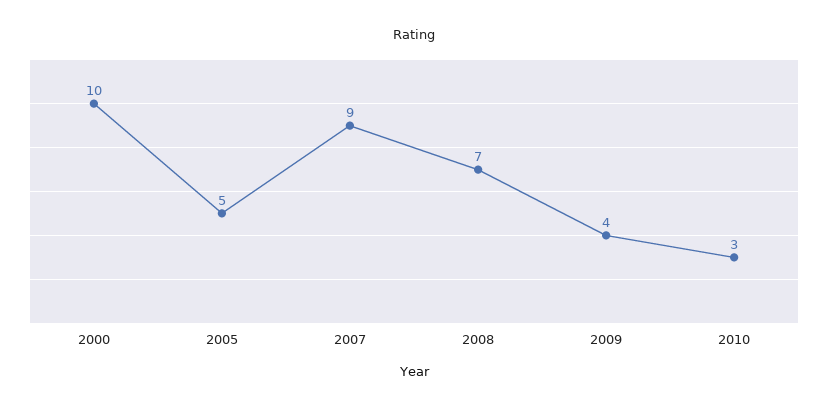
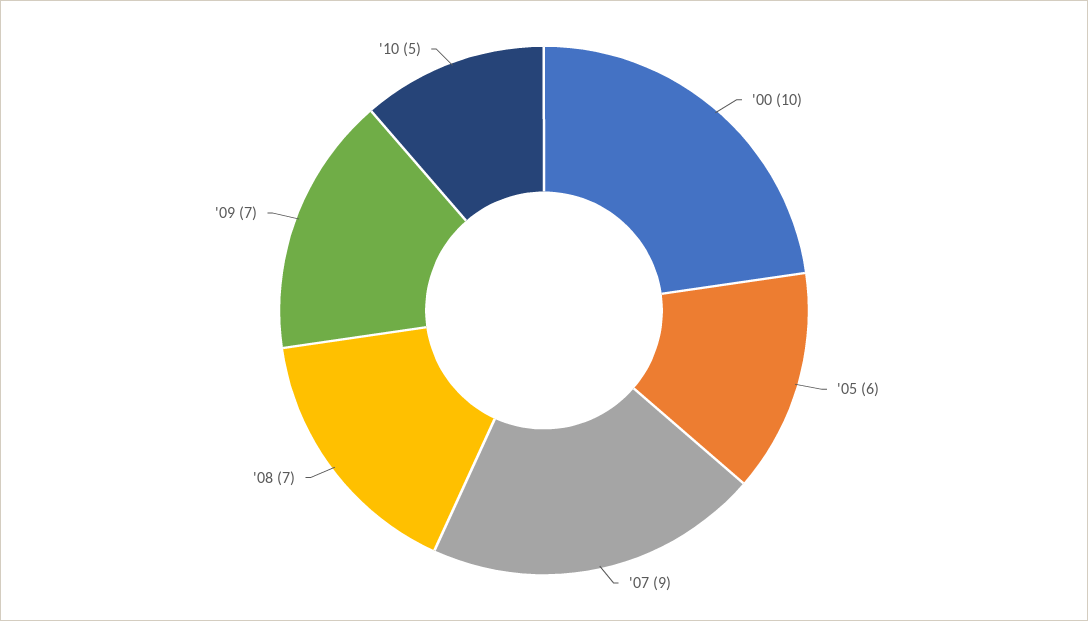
2005: 5 -> 6
2009: 4 -> 7
2010: 3 -> 5

